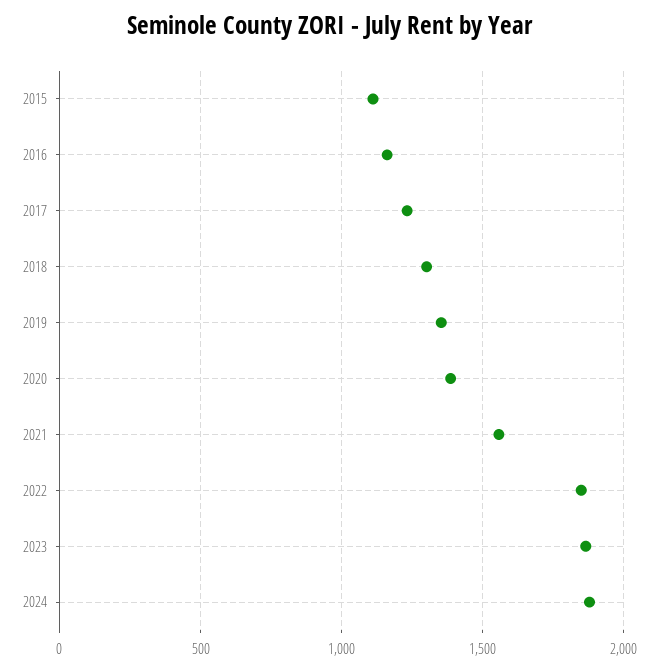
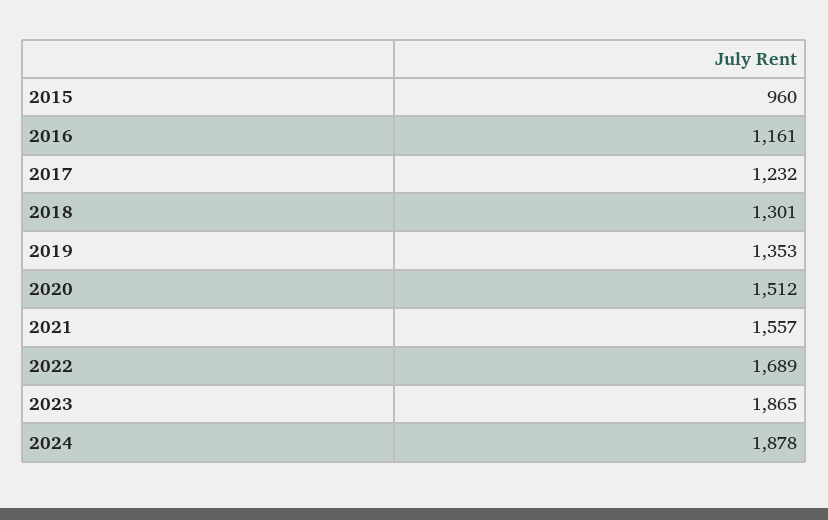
2015: 1100 -> 960
2020: 1400 -> 1512
2022: 1850 -> 1689

